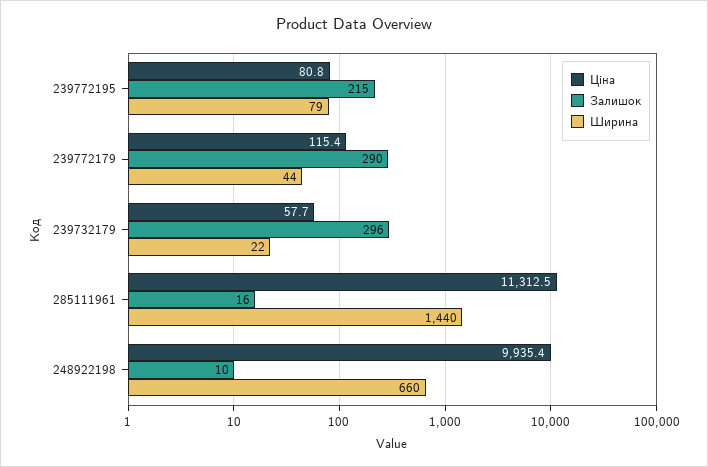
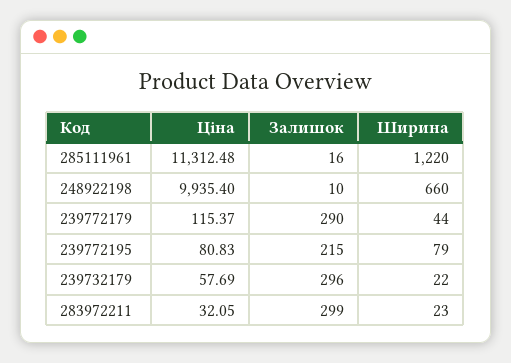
Ширина, 285111961: 1440 -> 1220
Ціна, 283972211: none -> 32.05
Залишок, 283972211: none -> 299
Ширина, 283972211: none -> 23

